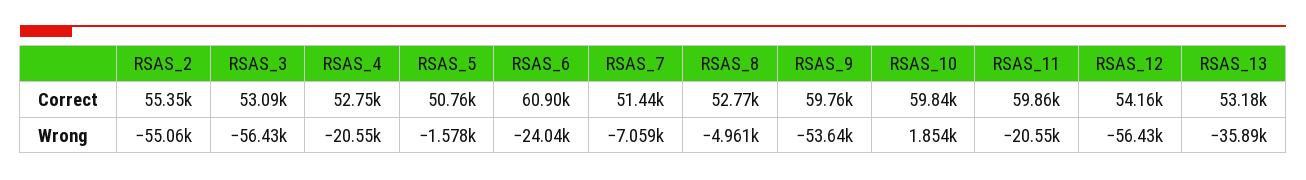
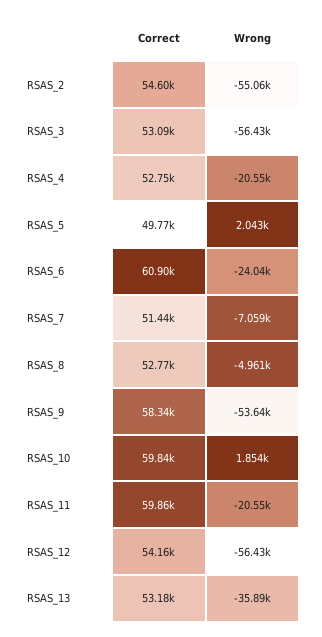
RSAS_2, Correct: 55350 -> 54600
RSAS_5, Correct: 50760 -> 49770
RSAS_9, Correct: 59760 -> 58340
RSAS_5, Wrong: -1578 -> 2043

